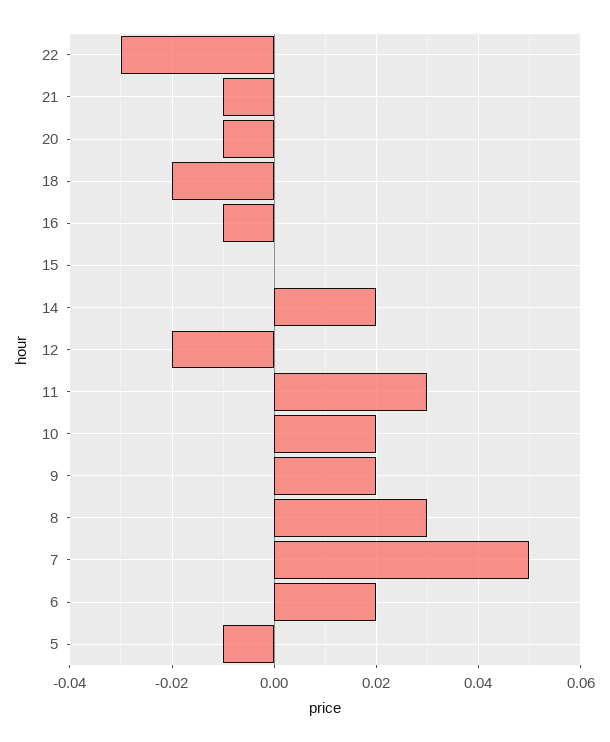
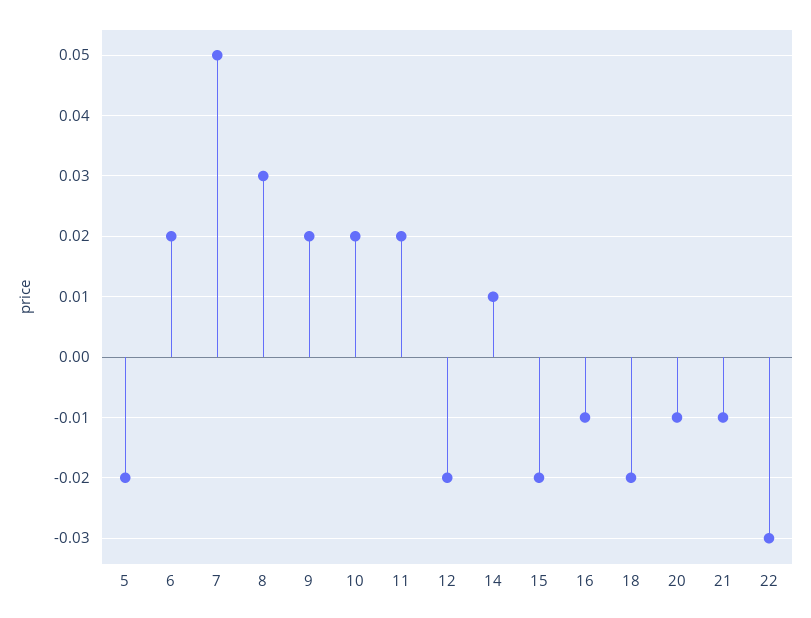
15: 0 -> -0.02
14: 0.02 -> 0.01
11: 0.03 -> 0.02
5: -0.01 -> -0.02

